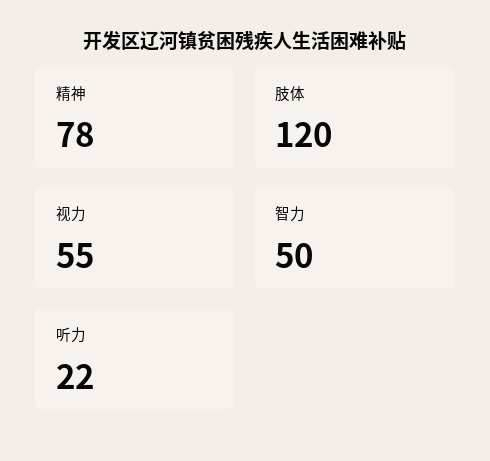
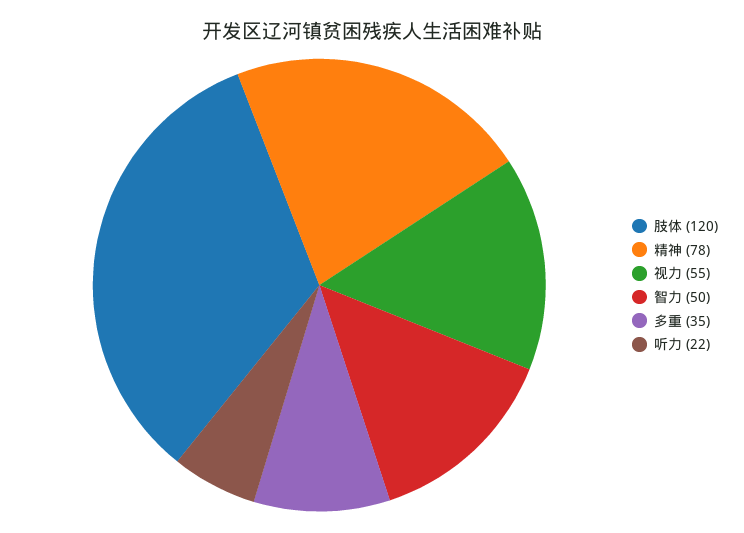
多重: none -> 35

